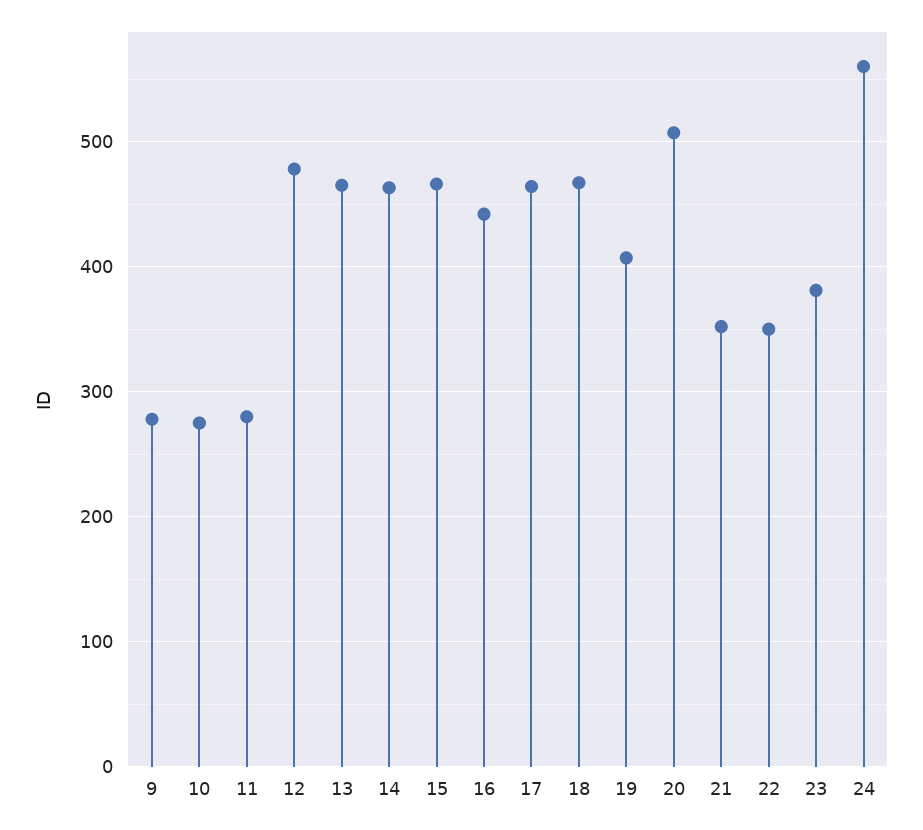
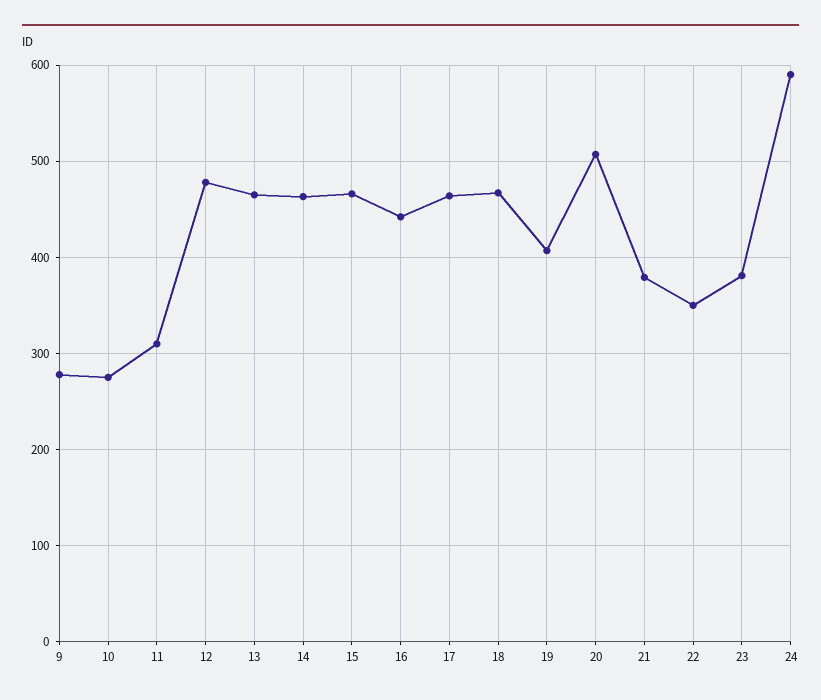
11: 280 -> 310
21: 350 -> 380
24: 560 -> 590

